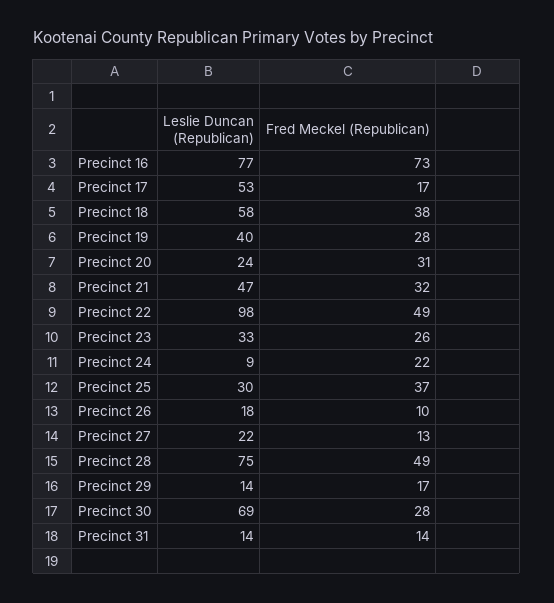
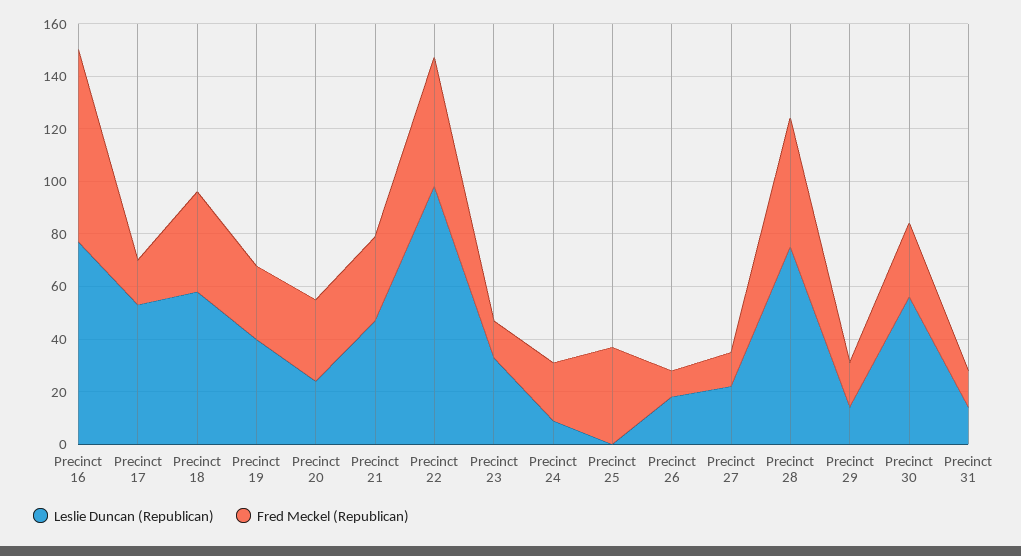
Fred Meckel (Republican), Precinct 23: 26 -> 15
Leslie Duncan (Republican), Precinct 25: 30 -> 0
Leslie Duncan (Republican), Precinct 30: 69 -> 55

